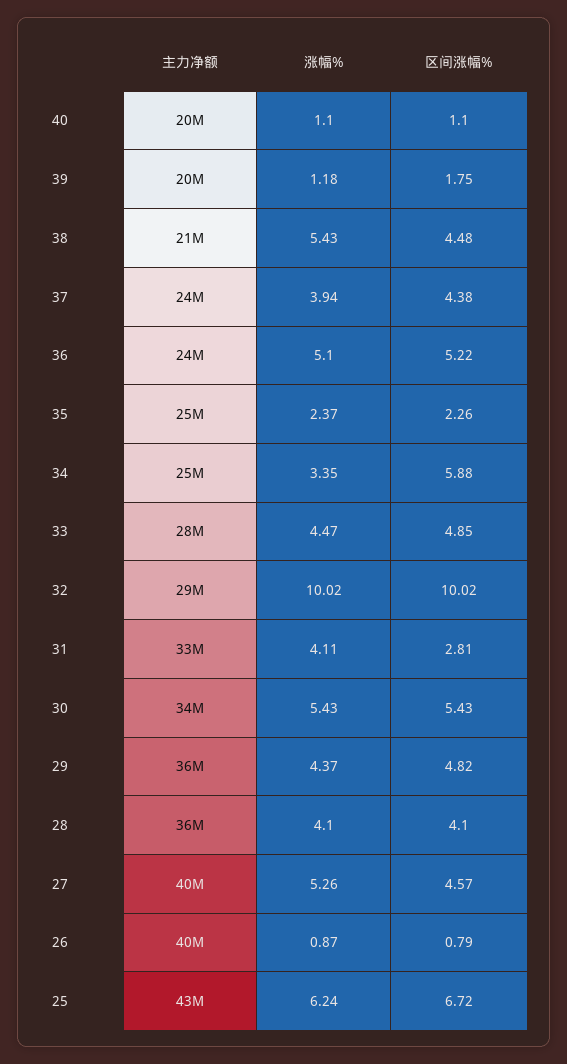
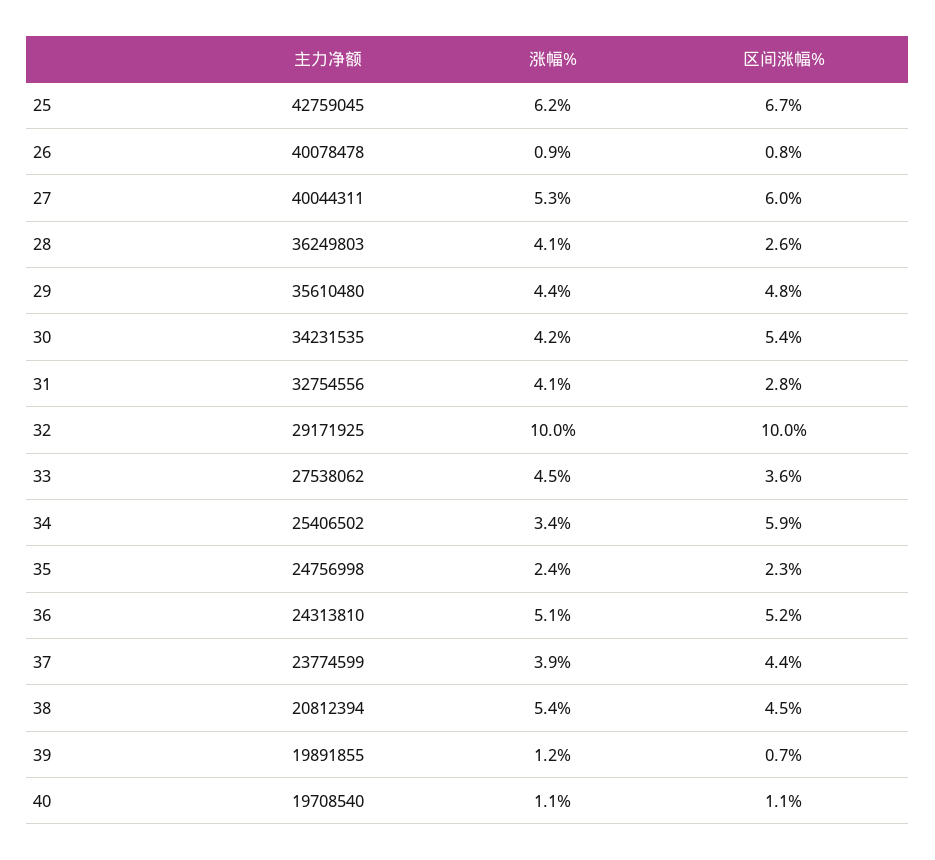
区间涨幅%, 39: 1.75 -> 0.7
区间涨幅%, 33: 4.85 -> 3.6
涨幅%, 30: 5.43 -> 4.2
区间涨幅%, 28: 4.1 -> 2.6
区间涨幅%, 27: 4.57 -> 6

